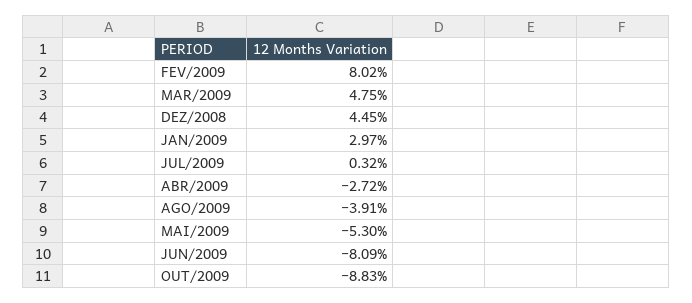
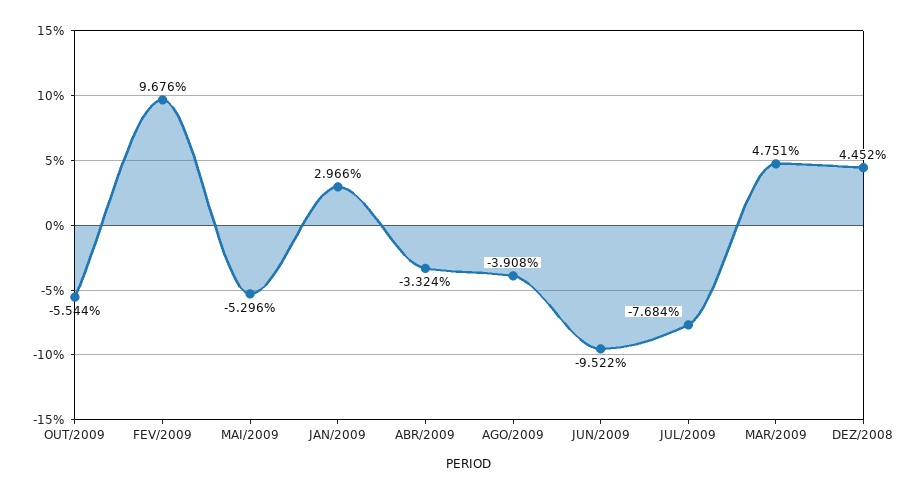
FEV/2009: 8.02 -> 9.676
JUL/2009: 0.32 -> -7.684
ABR/2009: -2.72 -> -3.324
JUN/2009: -8.09 -> -9.522
OUT/2009: -8.83 -> -5.544

